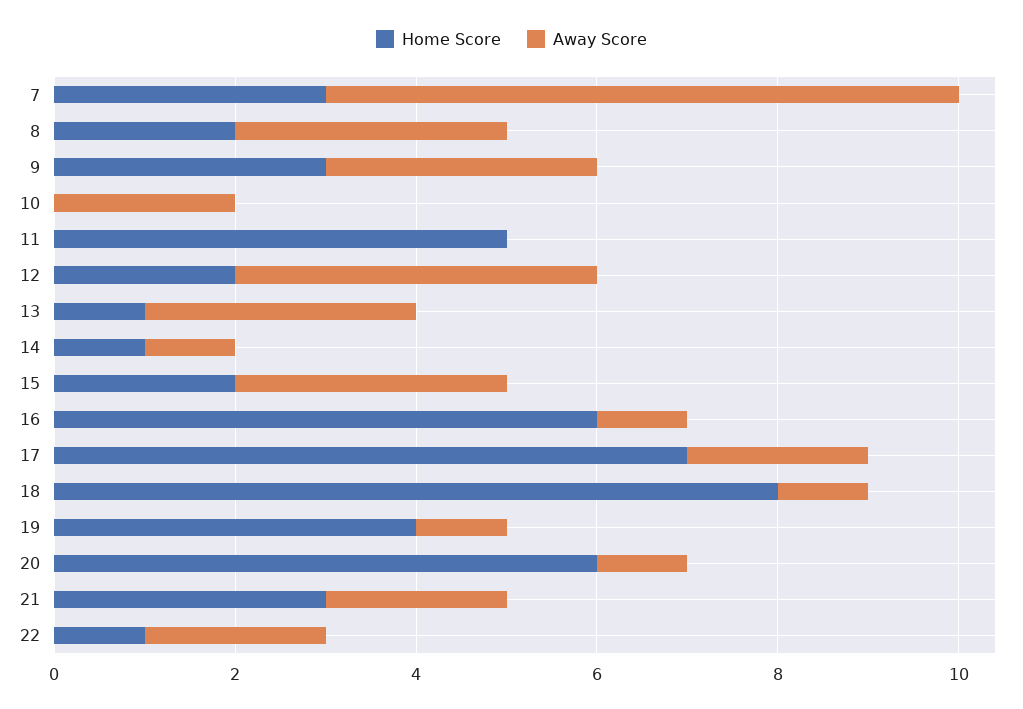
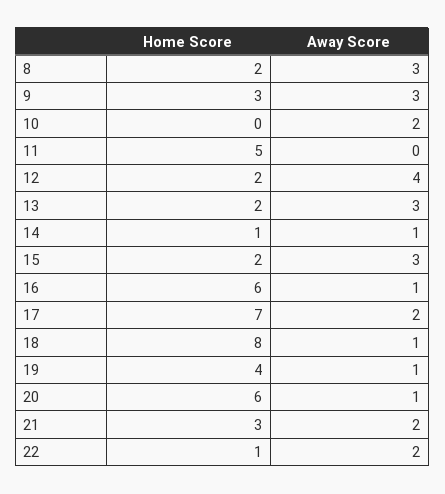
Home Score, 7: 3 -> none
Away Score, 7: 7 -> none
Home Score, 13: 1 -> 2

